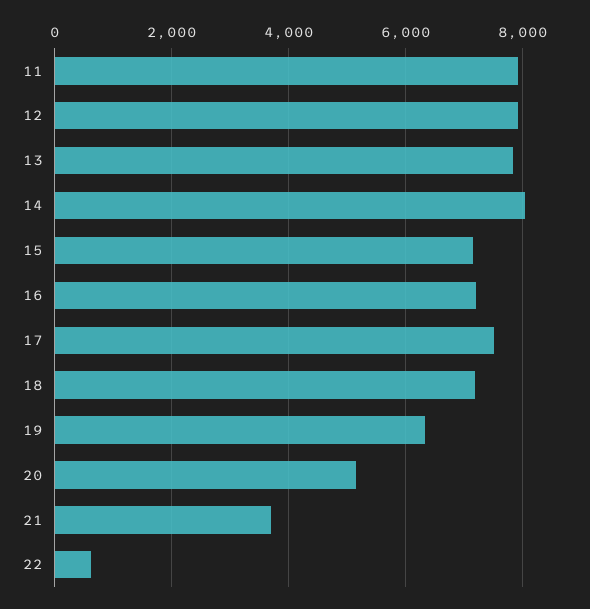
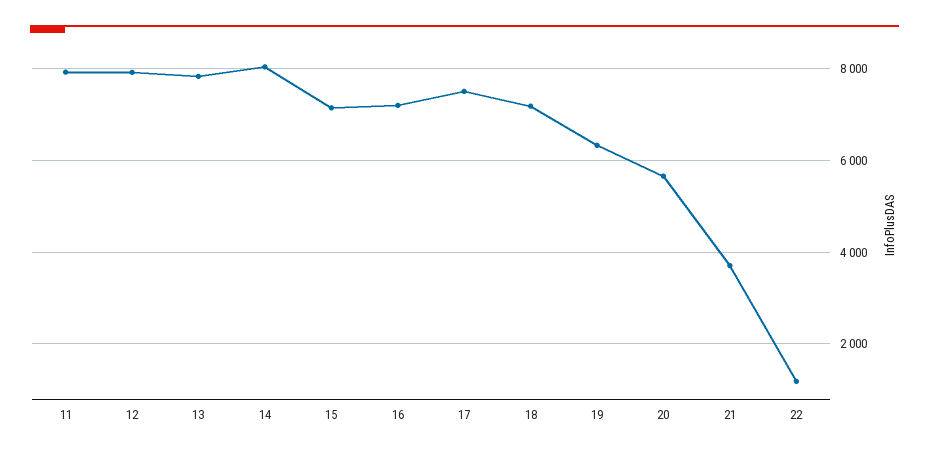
20: 5200 -> 5600
22: 600 -> 1200

